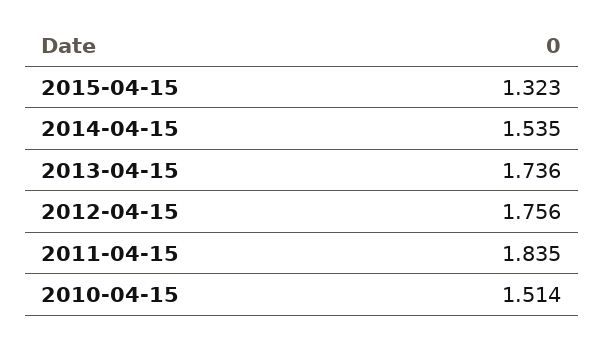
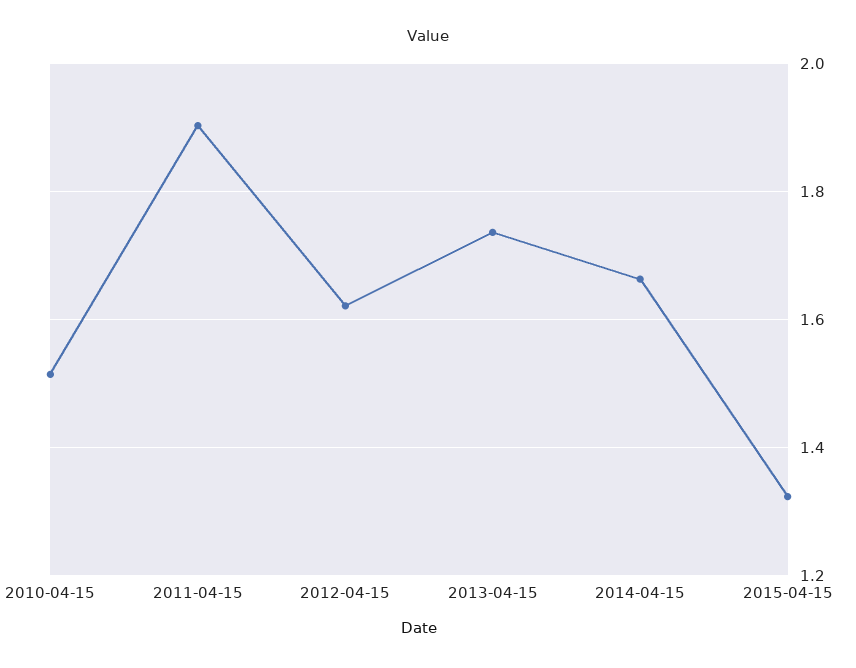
2014-04-15: 1.535 -> 1.66
2012-04-15: 1.756 -> 1.62
2011-04-15: 1.835 -> 1.9

